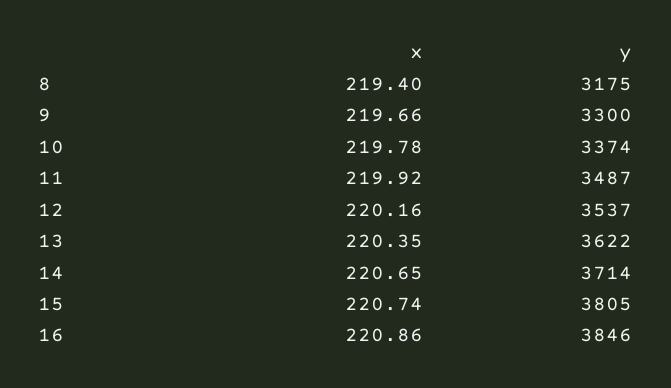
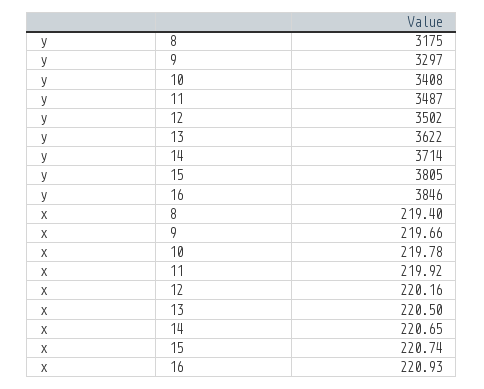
y, 9: 3300 -> 3297
y, 10: 3374 -> 3408
y, 12: 3537 -> 3502
x, 13: 220.35 -> 220.5
x, 16: 220.86 -> 220.93

